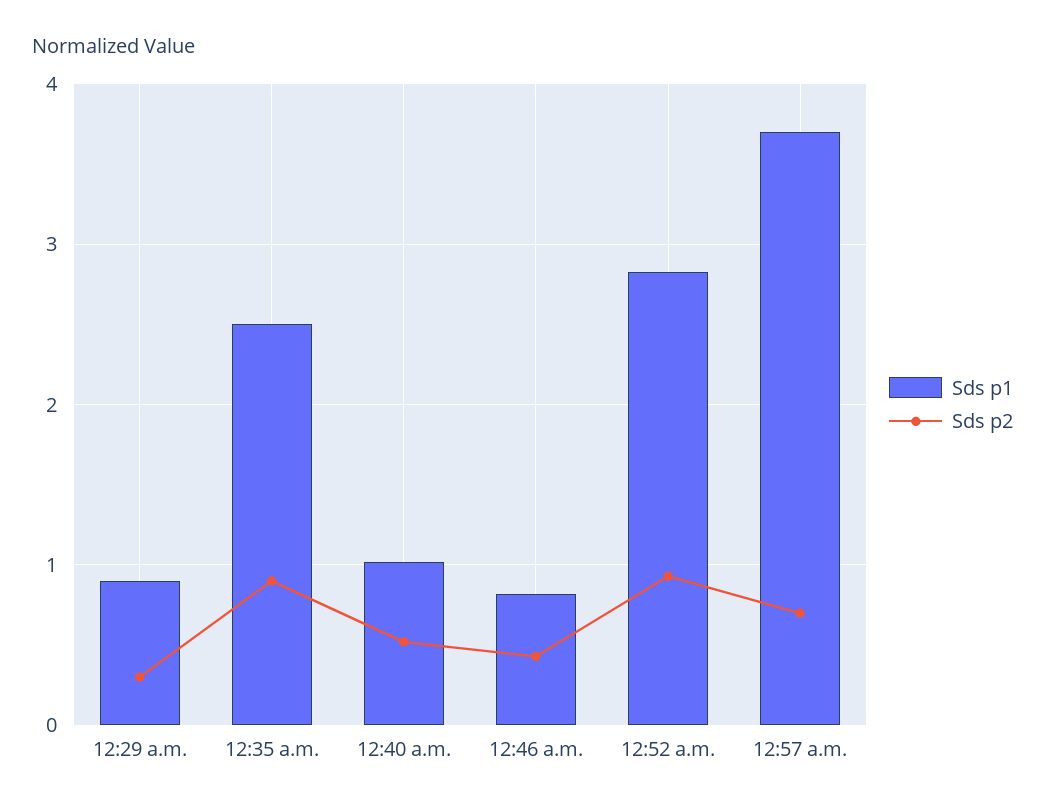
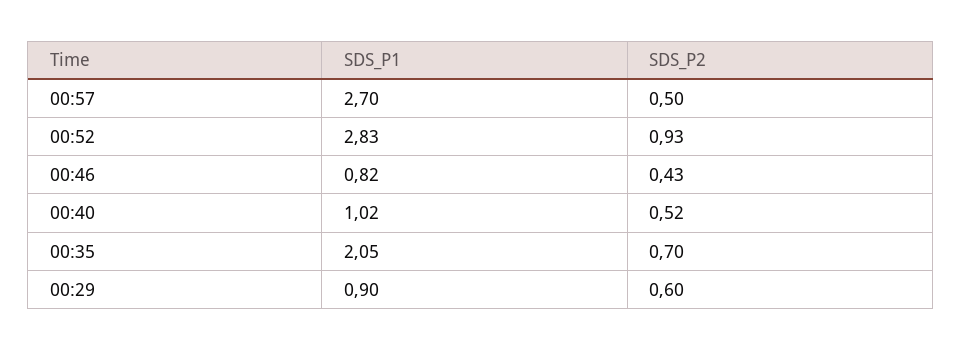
Sds p2, 12:29 a.m.: 0.3 -> 0.6
Sds p1, 12:35 a.m.: 2.5 -> 2.05
Sds p2, 12:35 a.m.: 0.9 -> 0.7
Sds p1, 12:57 a.m.: 3.7 -> 2.7
Sds p2, 12:57 a.m.: 0.7 -> 0.5

